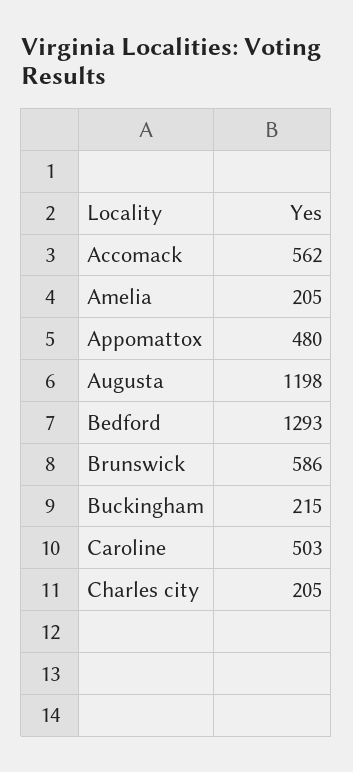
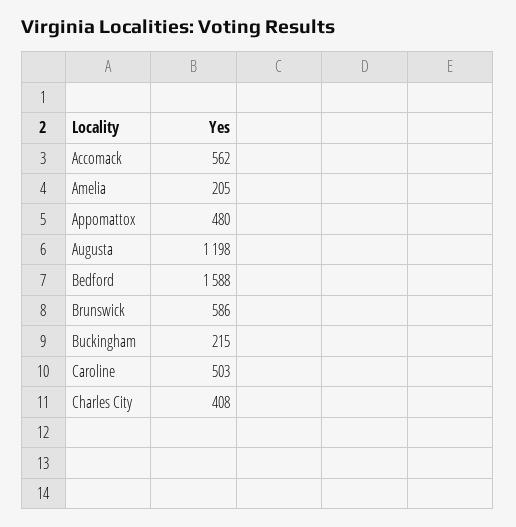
Bedford: 1293 -> 1588
Charles city: 205 -> 408

